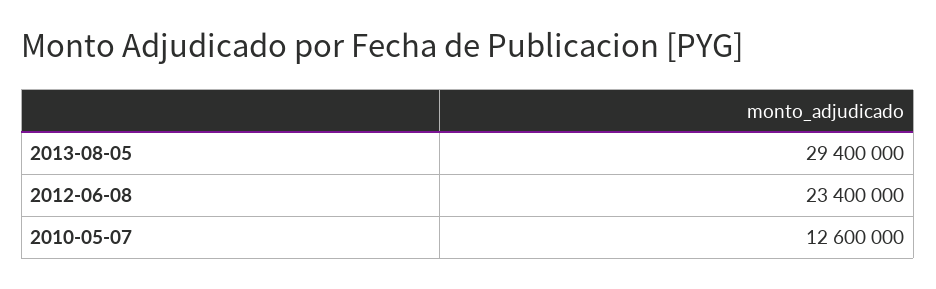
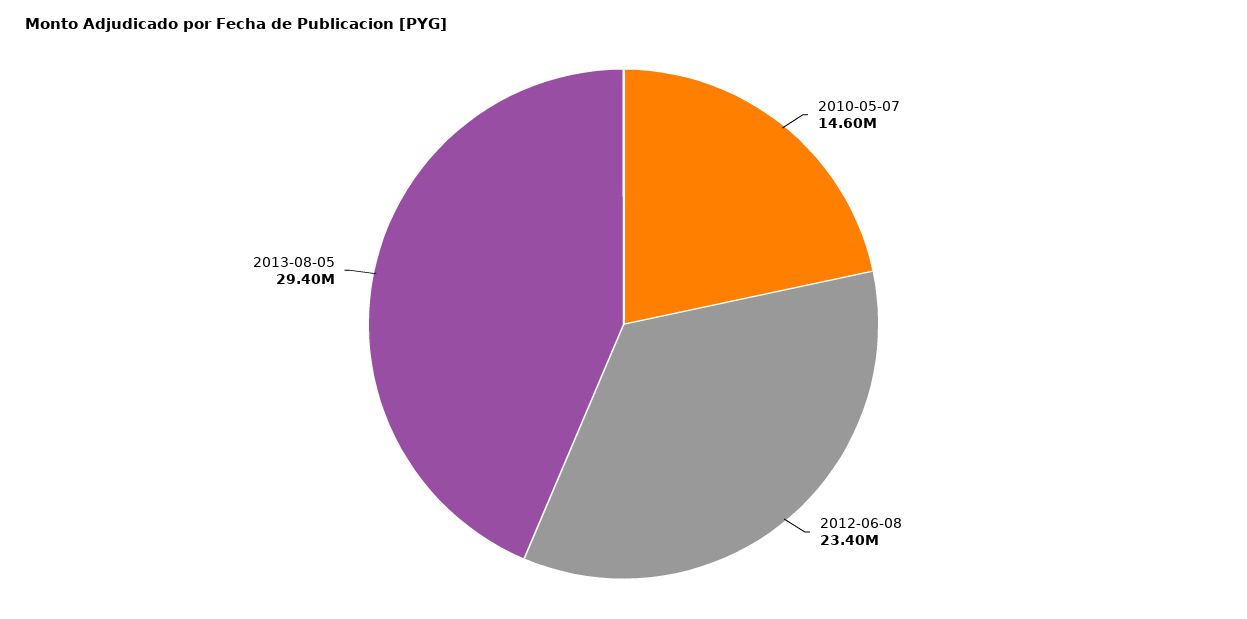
2010-05-07: 12600000 -> 14600000

